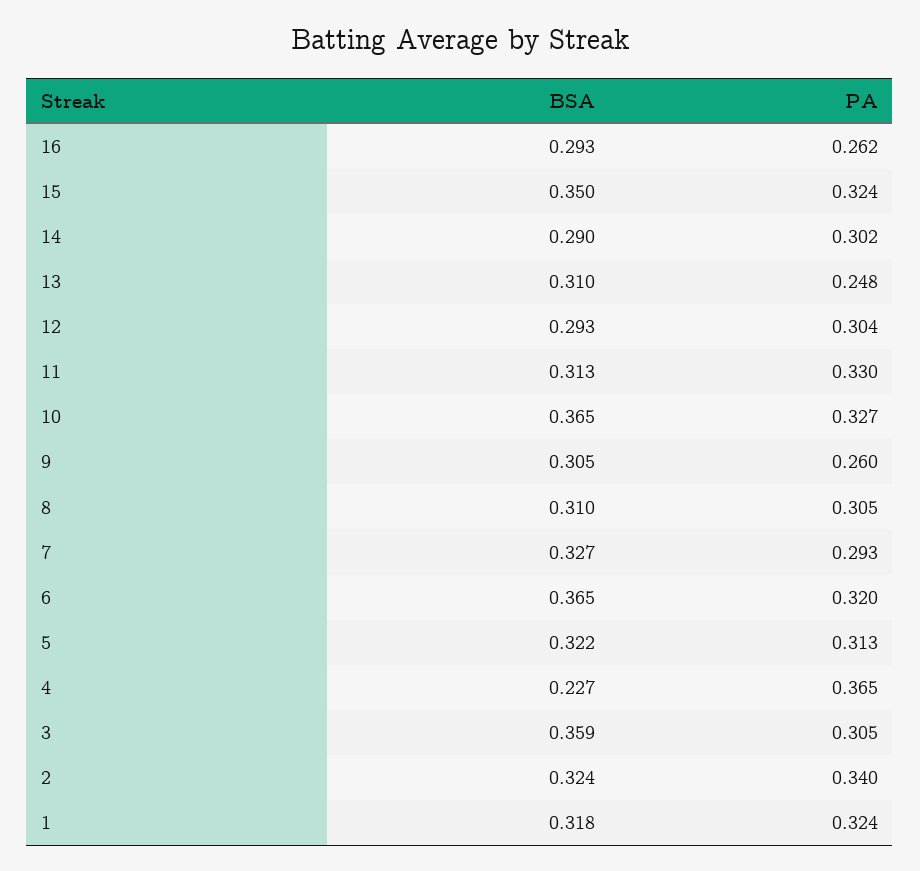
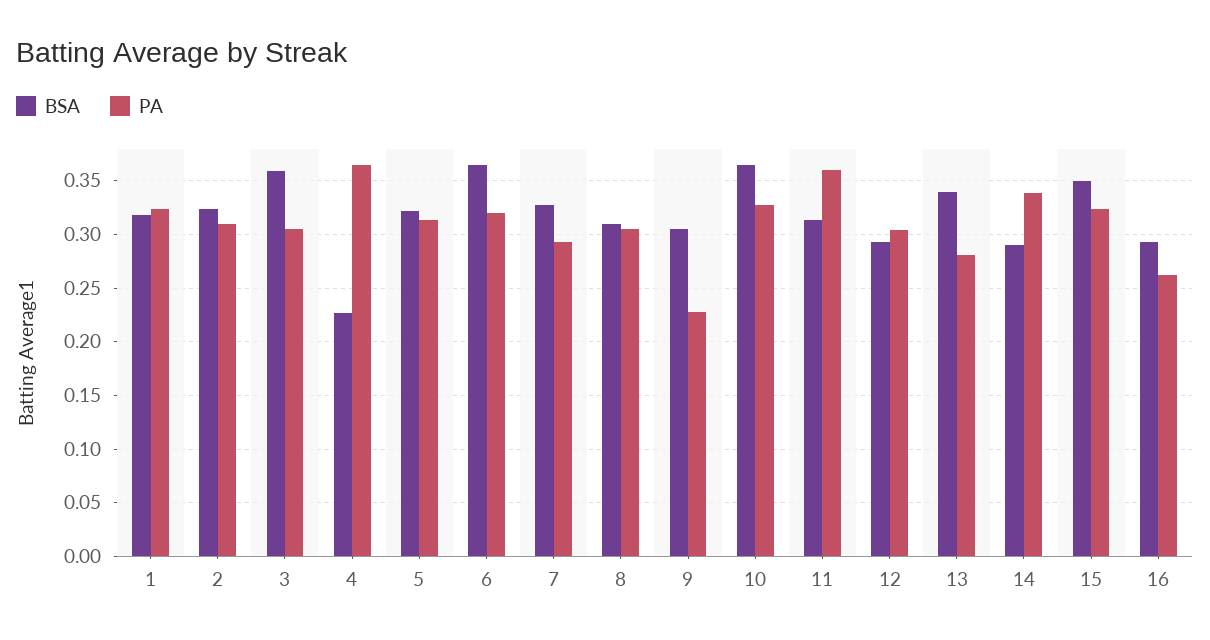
PA, 14: 0.302 -> 0.34
BSA, 13: 0.31 -> 0.34
PA, 13: 0.248 -> 0.28
PA, 11: 0.33 -> 0.36
PA, 9: 0.26 -> 0.23
PA, 2: 0.34 -> 0.31

